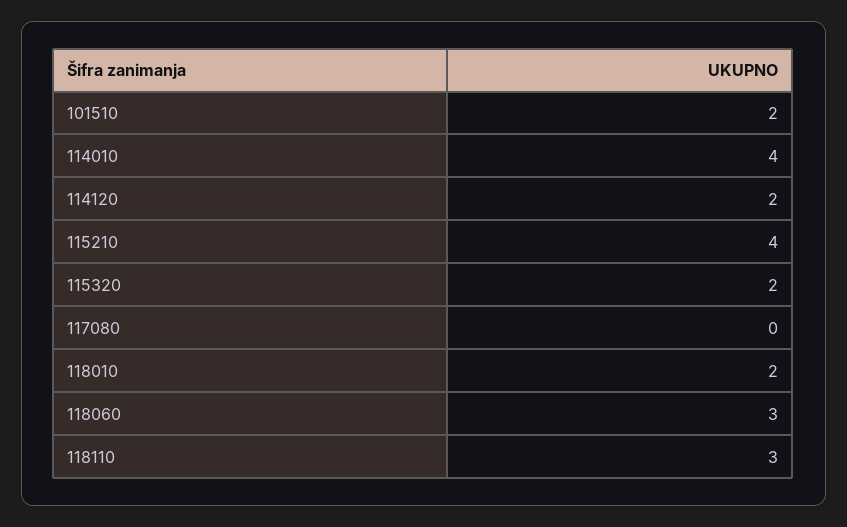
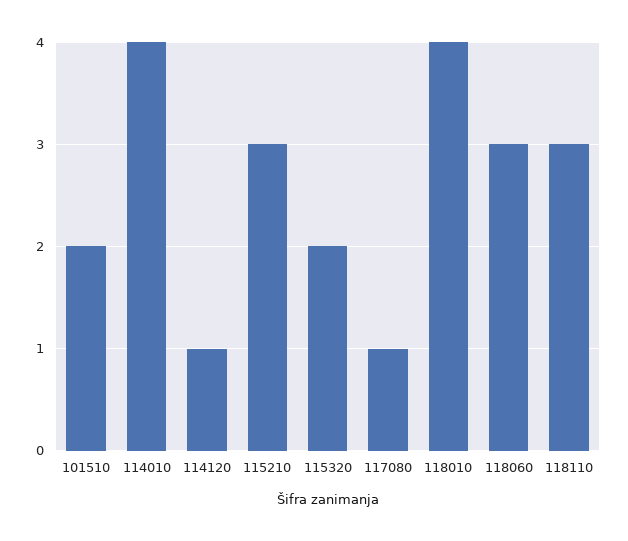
114120: 2 -> 1
115210: 4 -> 3
117080: 0 -> 1
118010: 2 -> 4

